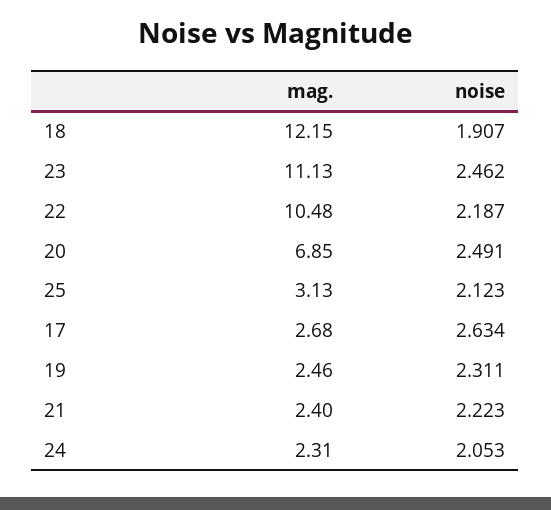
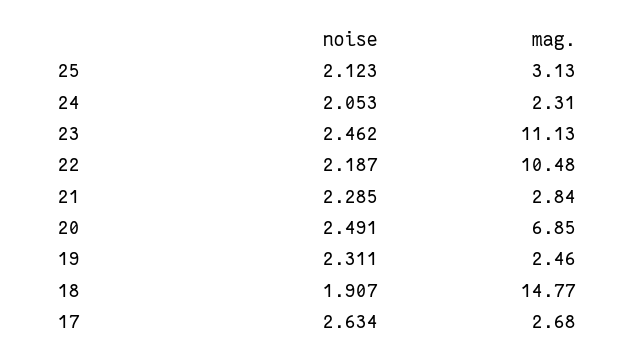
mag., 18: 12.15 -> 14.77
mag., 21: 2.4 -> 2.84
noise, 21: 2.223 -> 2.285

